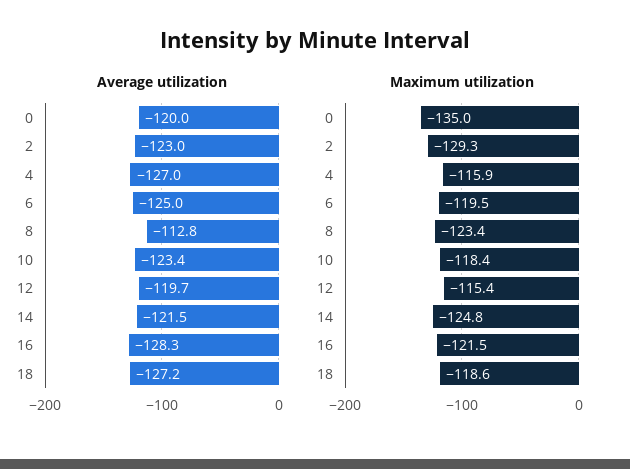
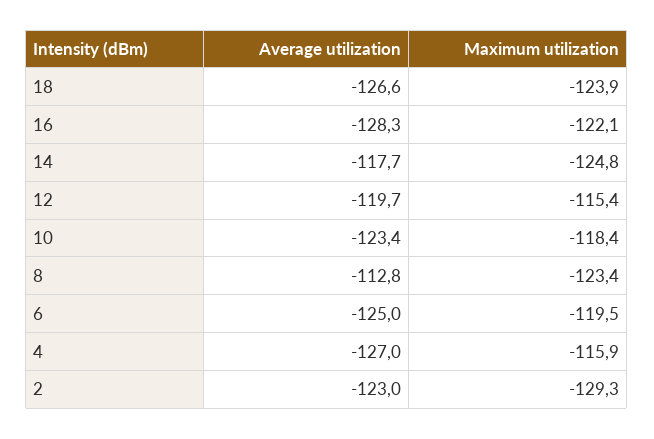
Average utilization, 0: -120 -> none
Average utilization, 14: -121.5 -> -117.7
Average utilization, 18: -127.2 -> -126.6
Maximum utilization, 0: -135 -> none
Maximum utilization, 16: -121.5 -> -122.1
Maximum utilization, 18: -118.6 -> -123.9

